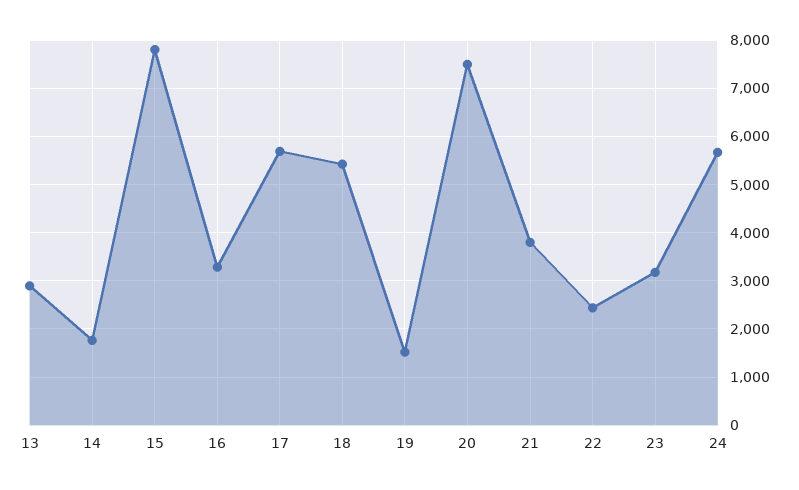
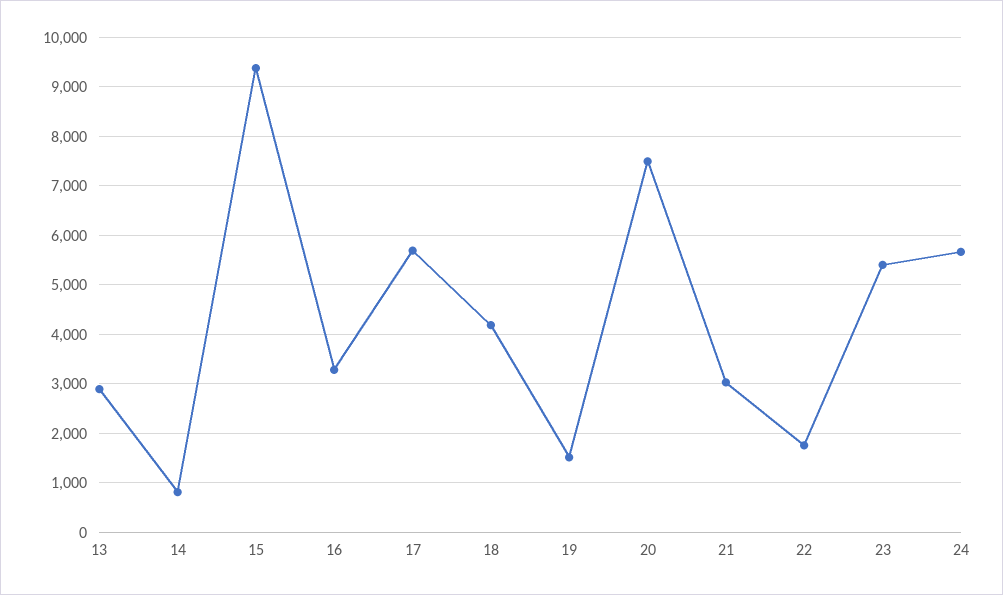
14: 1800 -> 800
15: 7800 -> 9400
18: 5400 -> 4200
21: 3800 -> 3000
22: 2400 -> 1800
23: 3200 -> 5400

